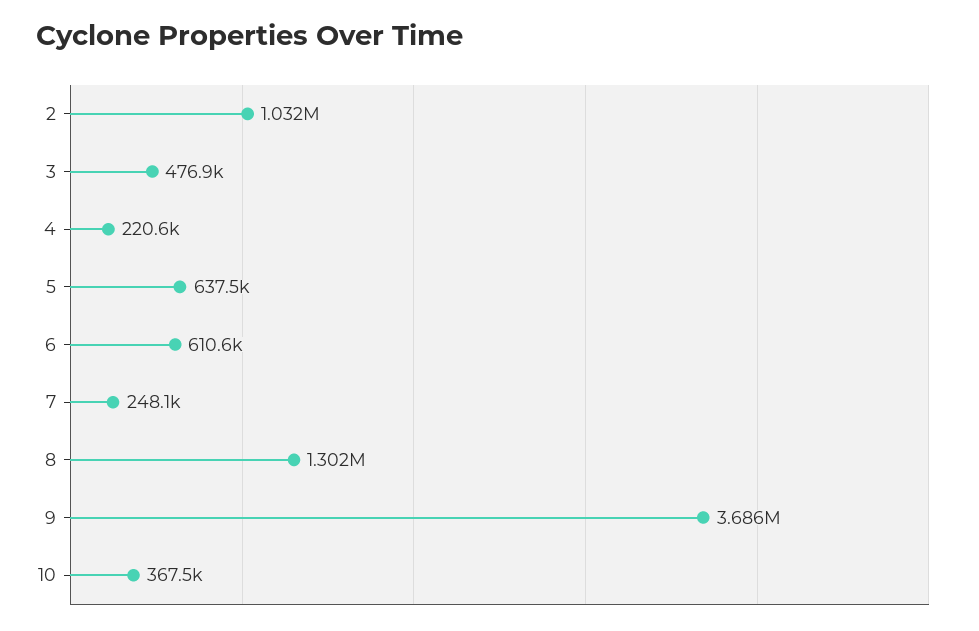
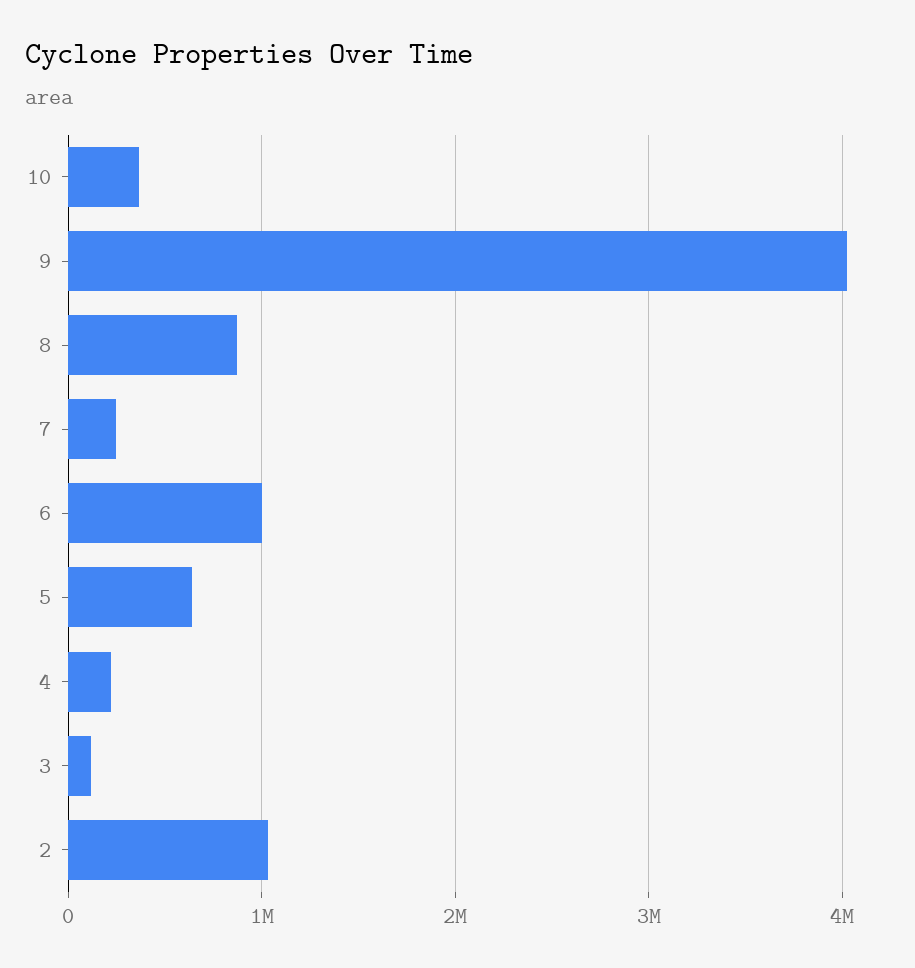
3: 476900 -> 100000
6: 610600 -> 1000000
8: 1302000 -> 900000
9: 3686000 -> 4000000

